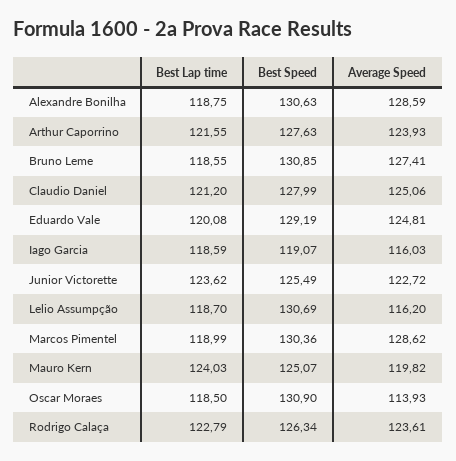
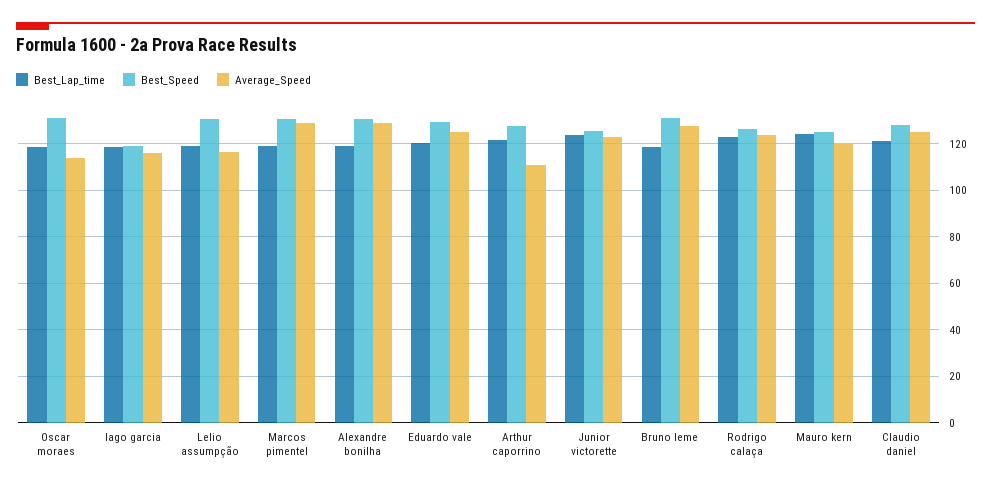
Average Speed, Arthur Caporrino: 123.93 -> 110

